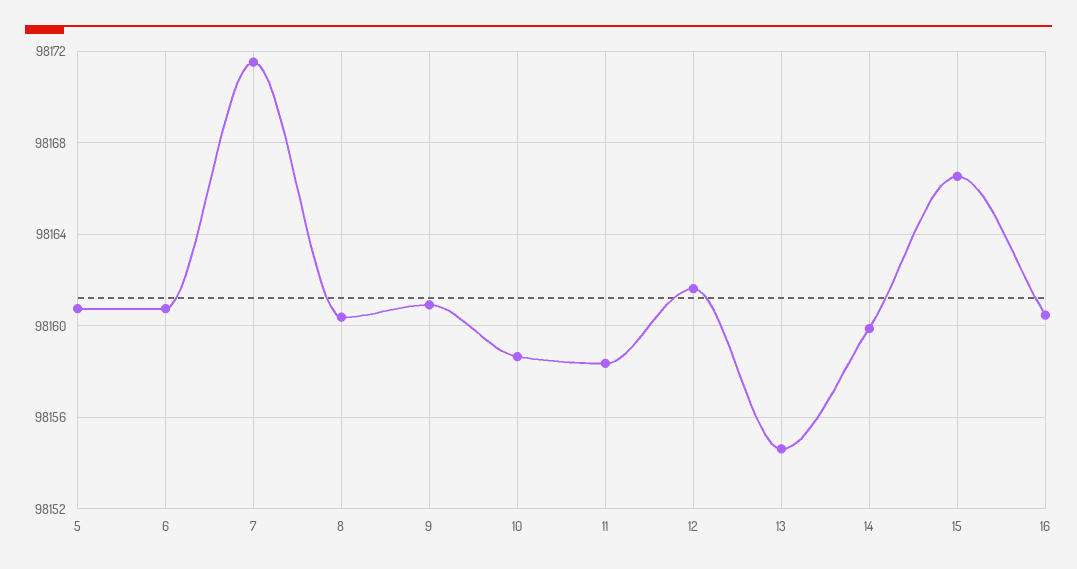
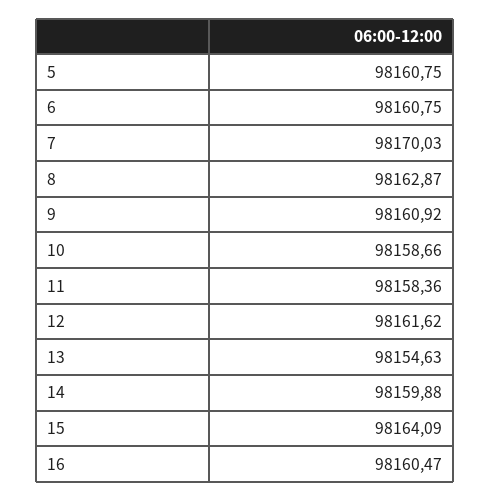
7: 98171.5 -> 98170.03
8: 98160.5 -> 98162.87
15: 98166.5 -> 98164.09

